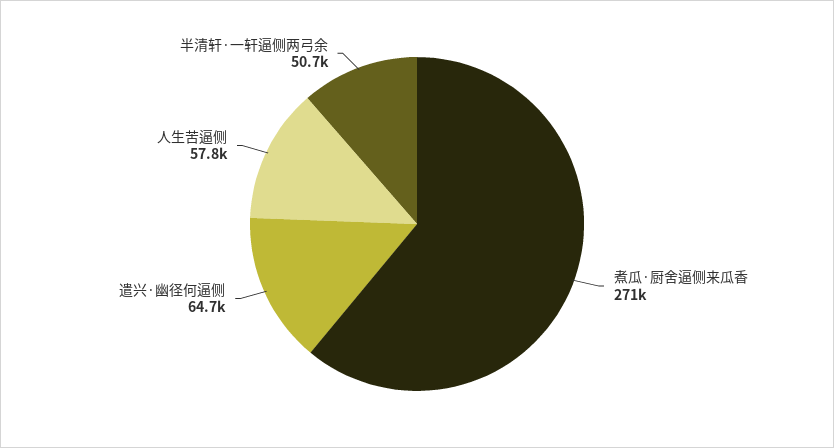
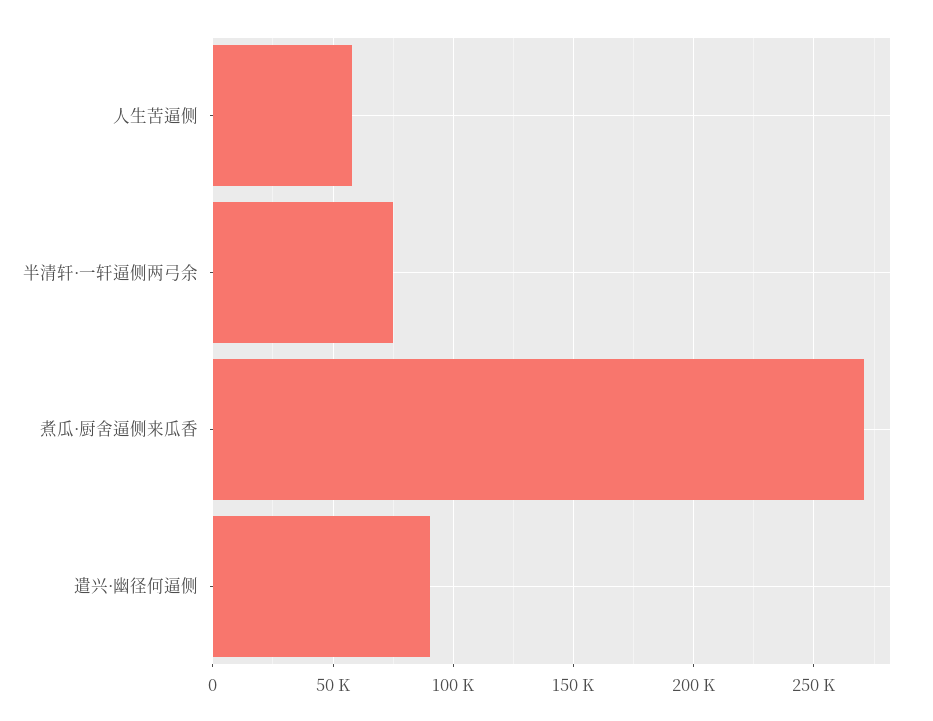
遣兴·幽径何逼侧: 64700 -> 90000
半清轩·一轩逼侧两弓余: 50700 -> 75000

